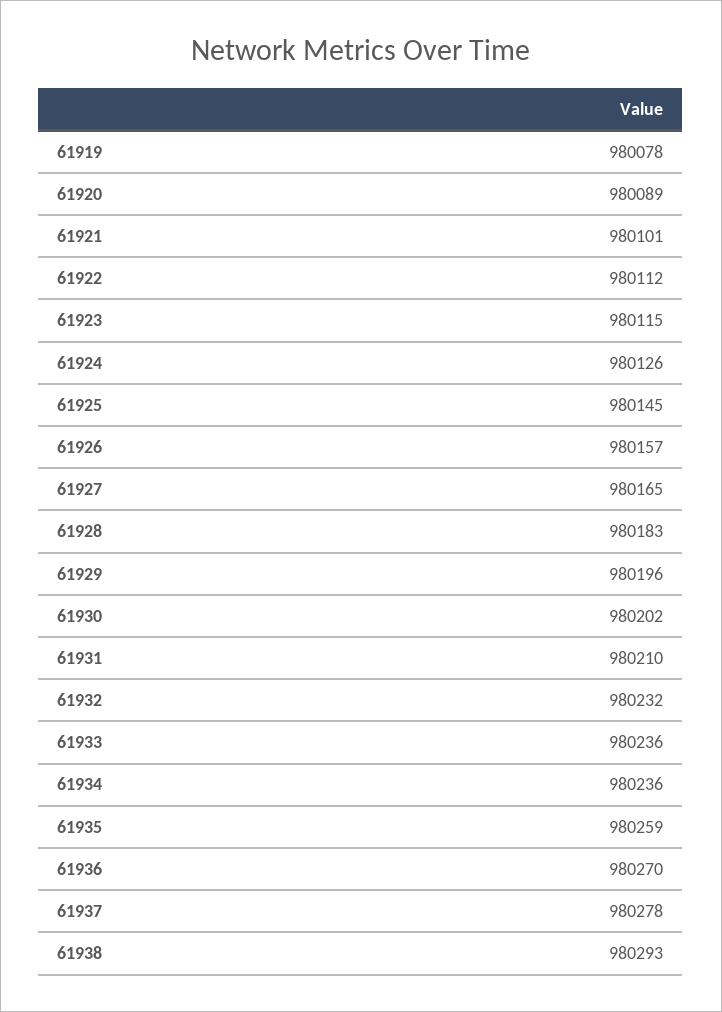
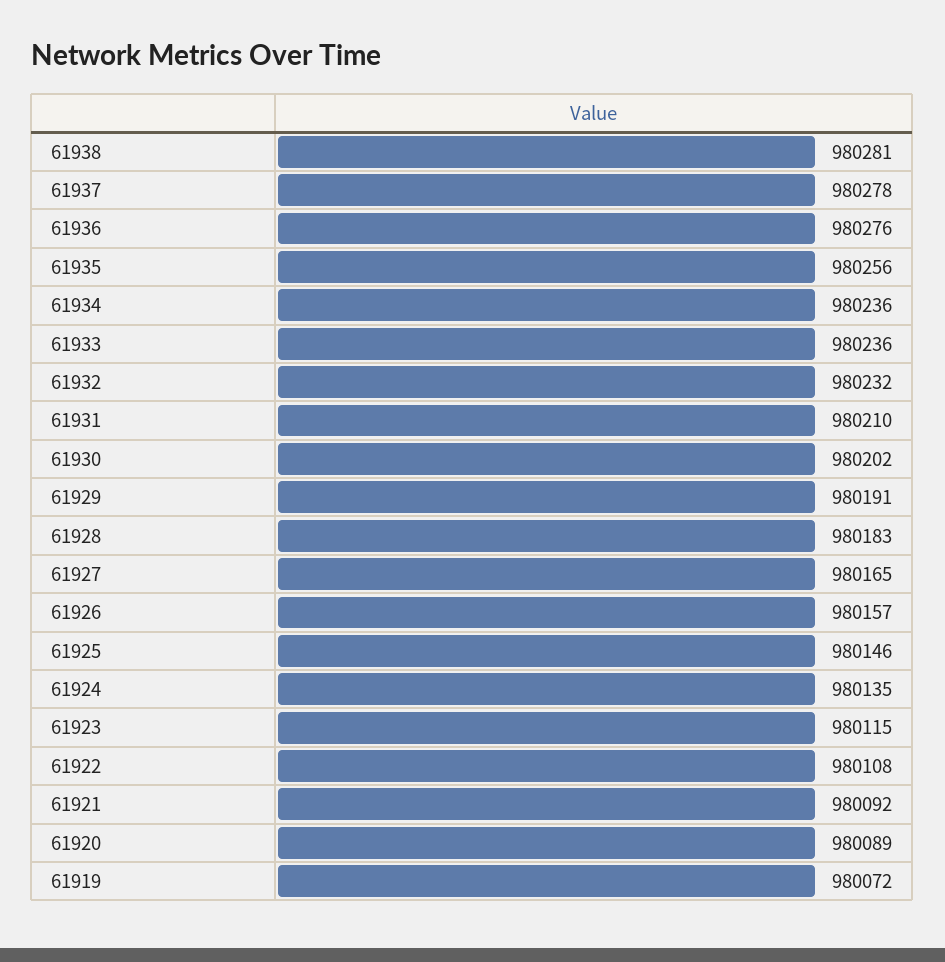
61919: 980078 -> 980072
61921: 980101 -> 980092
61922: 980112 -> 980108
61924: 980126 -> 980135
61925: 980145 -> 980146
61929: 980196 -> 980191
61935: 980259 -> 980256
61936: 980270 -> 980276
61938: 980293 -> 980281

